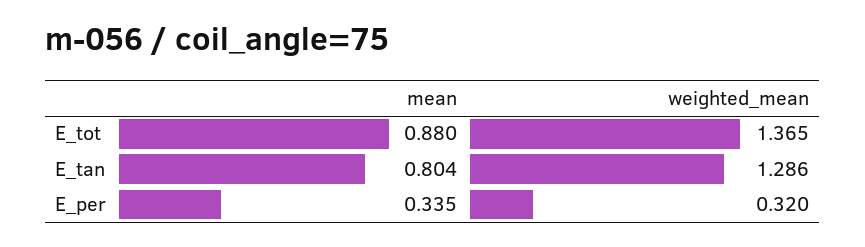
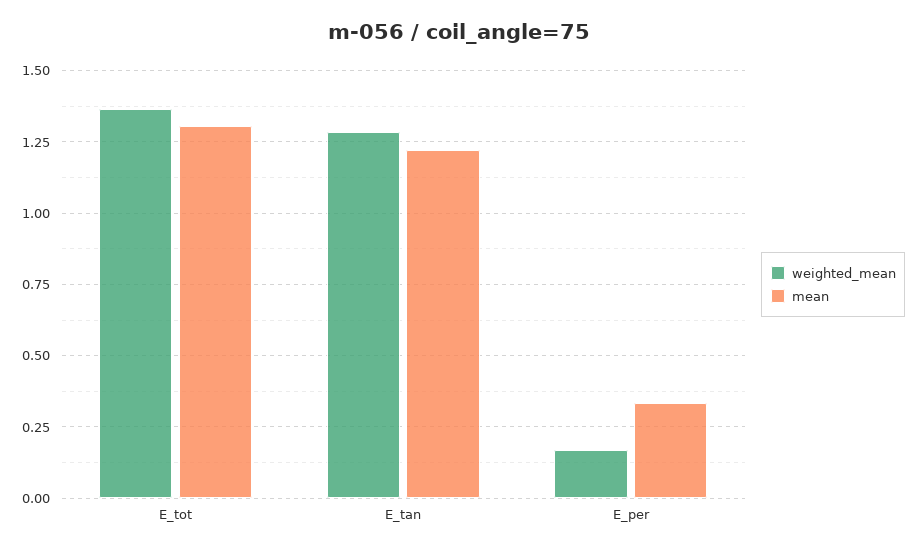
mean, E_tot: 0.88 -> 1.3
mean, E_tan: 0.804 -> 1.225
weighted_mean, E_per: 0.32 -> 0.175

